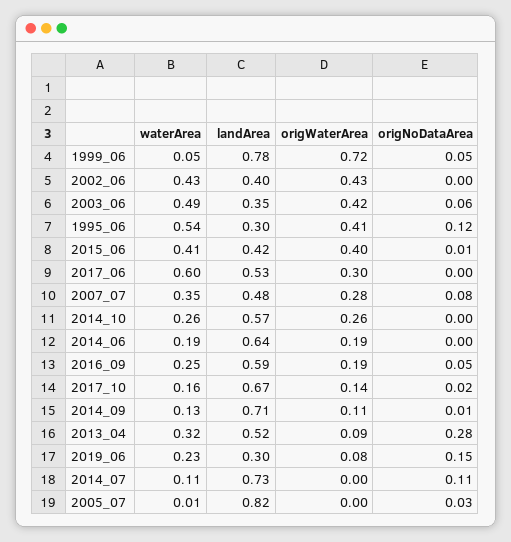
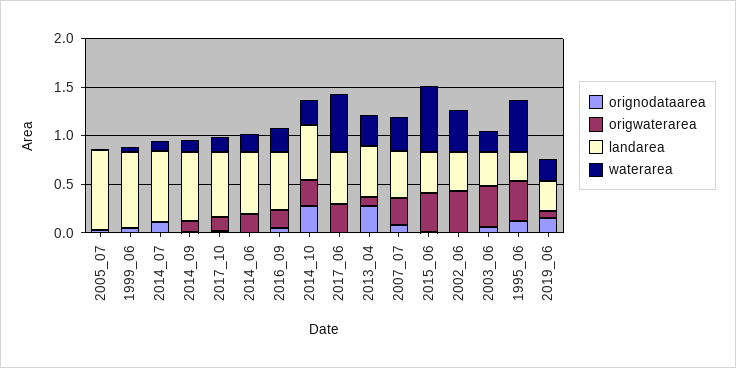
origWaterArea, 1999_06: 0.72 -> 0
waterArea, 2003_06: 0.49 -> 0.2
waterArea, 2015_06: 0.41 -> 0.7
origNoDataArea, 2014_10: 0 -> 0.3

